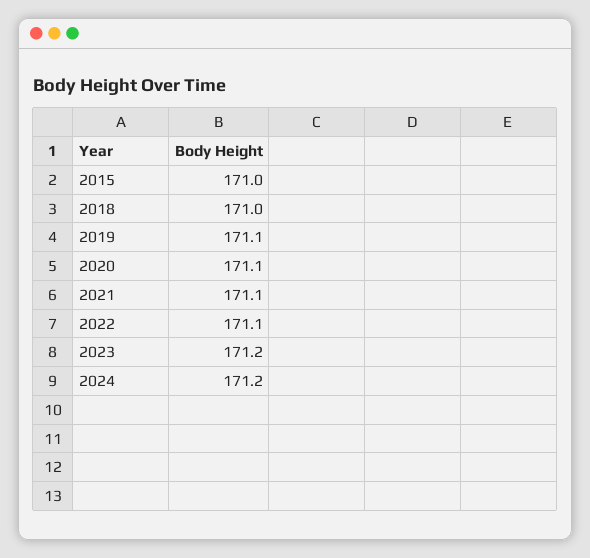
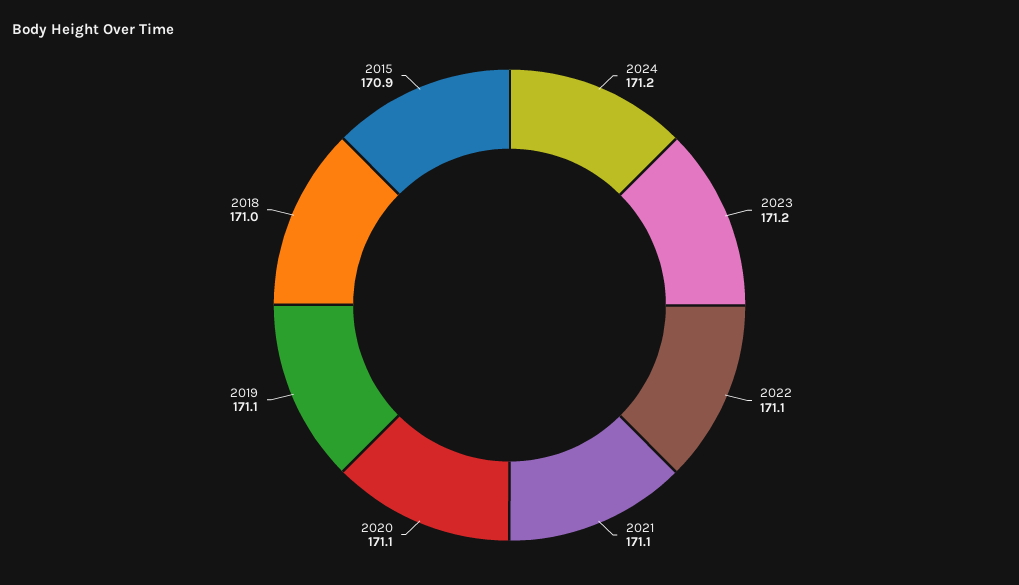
2015: 171 -> 170.9

